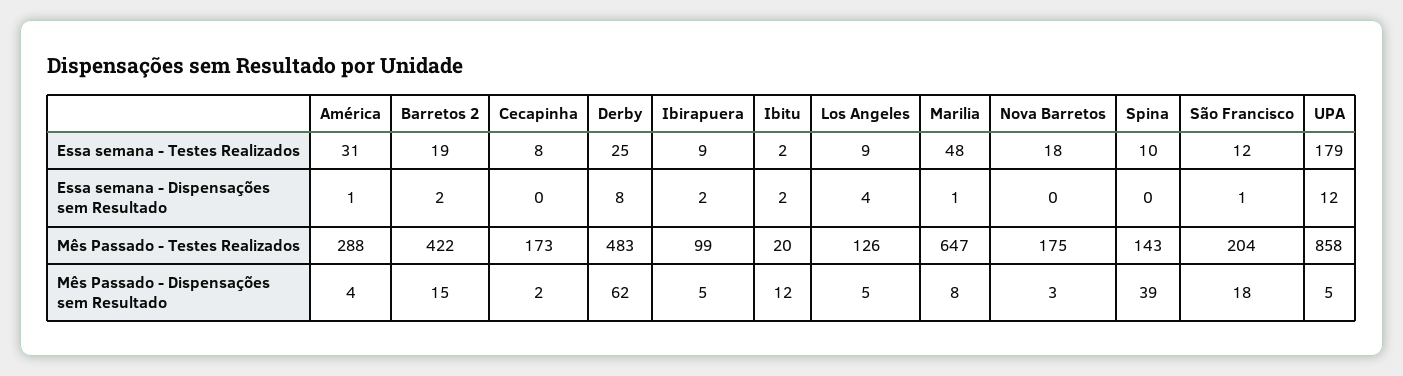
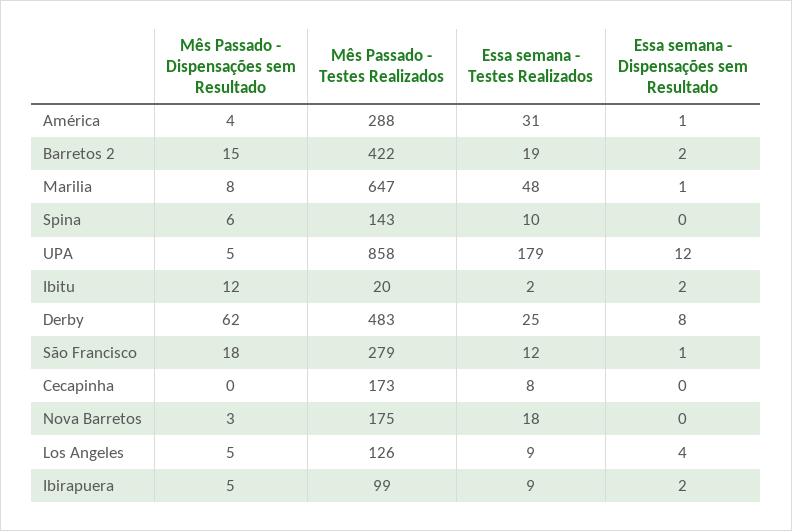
São Francisco, Mês Passado - Testes Realizados: 204 -> 279
Cecapinha, Mês Passado - Dispensações sem Resultado: 2 -> 0
Spina, Mês Passado - Dispensações sem Resultado: 39 -> 6

